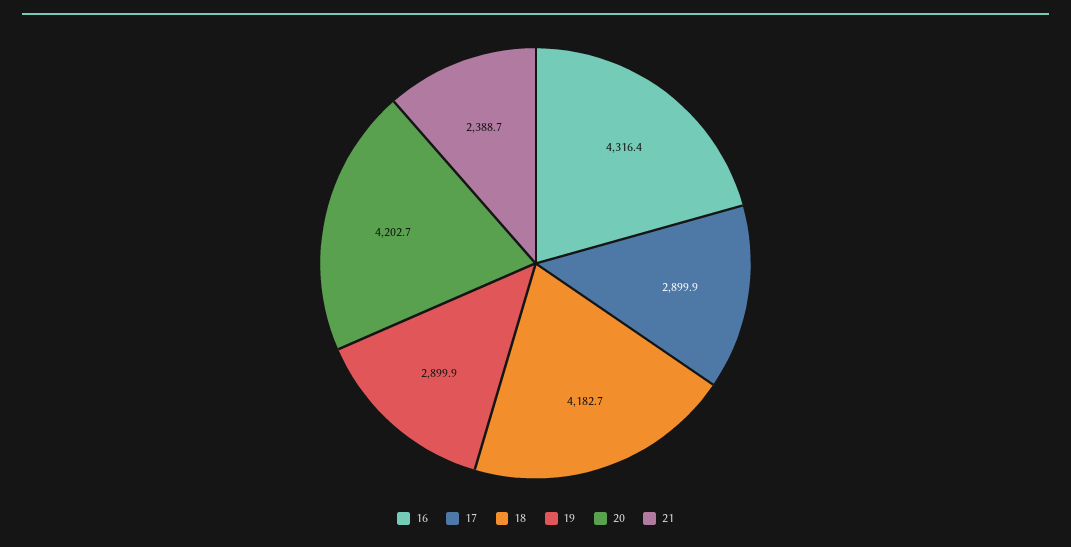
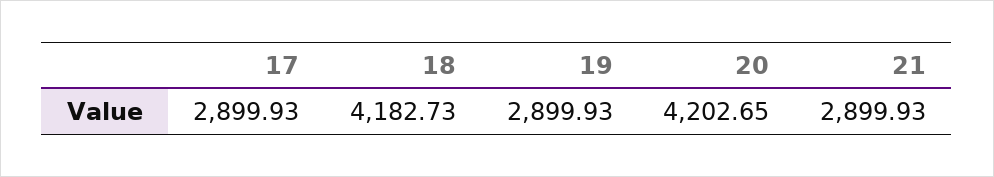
16: 4316.4 -> none
21: 2388.7 -> 2899.93

